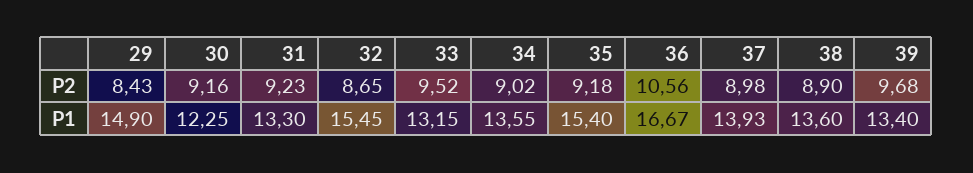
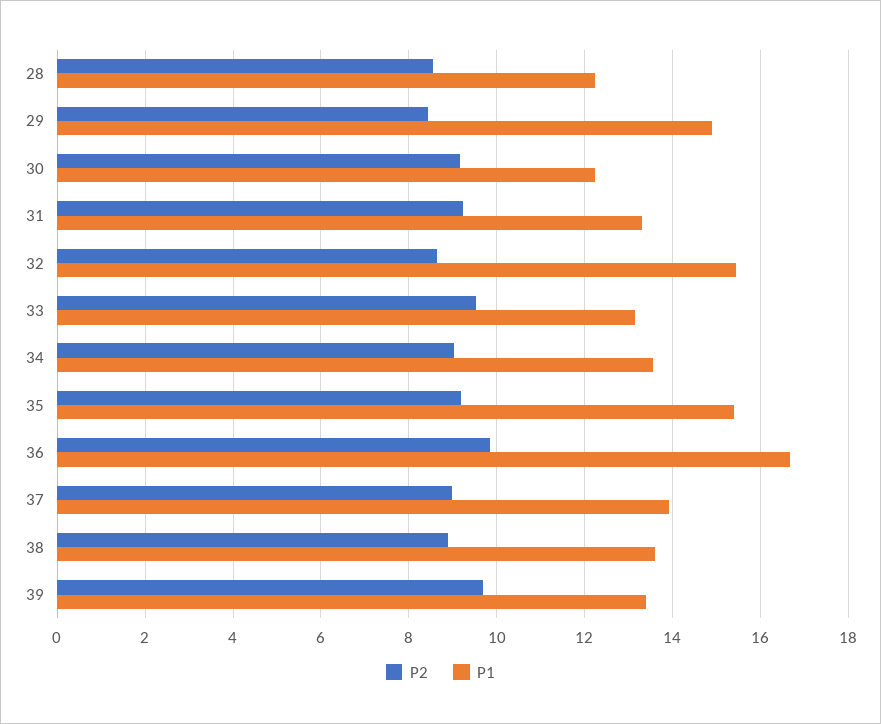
P2, 36: 10.56 -> 9.8
P2, 28: none -> 8.6
P1, 28: none -> 12.2

